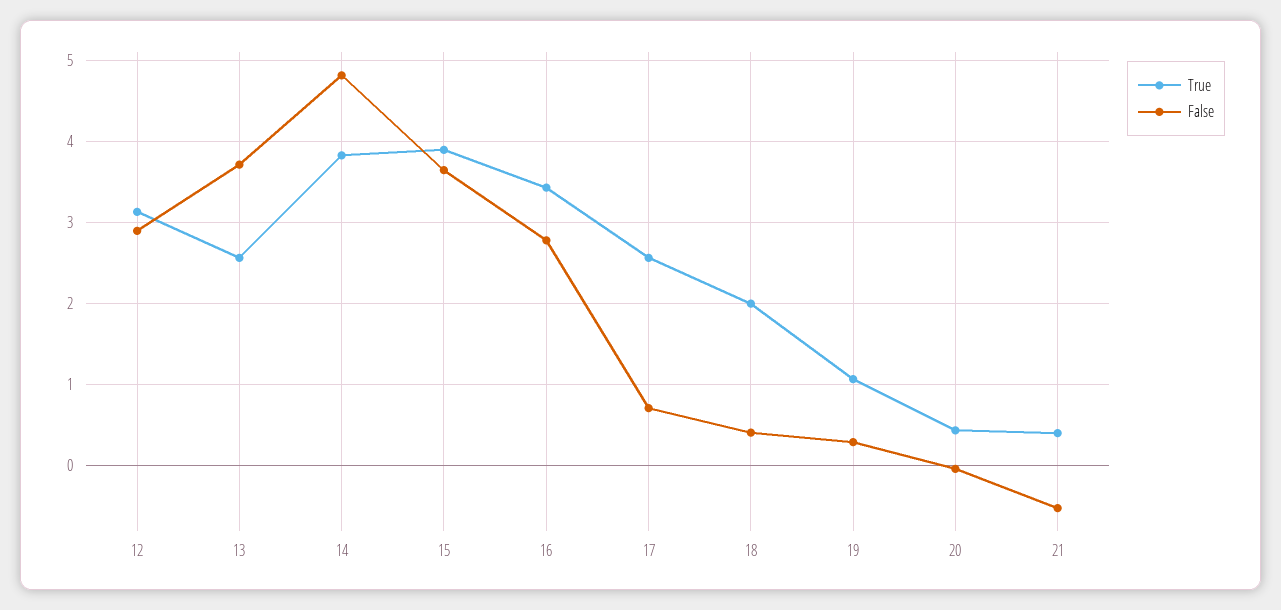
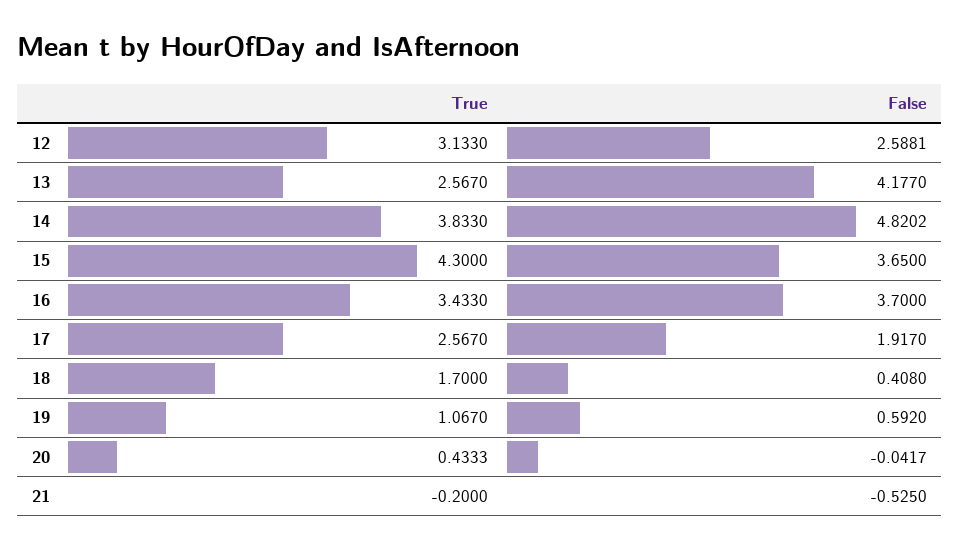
False, 12: 2.9 -> 2.5881
False, 13: 3.7 -> 4.177
True, 15: 3.9 -> 4.3
False, 16: 2.8 -> 3.7
False, 17: 0.7 -> 1.917
True, 18: 2 -> 1.7
False, 19: 0.3 -> 0.592
True, 21: 0.4 -> -0.2

